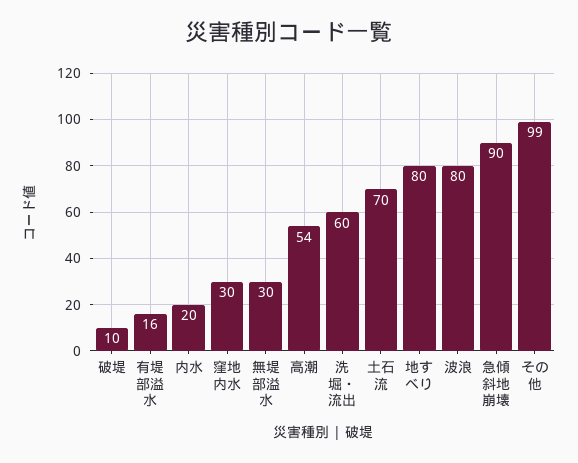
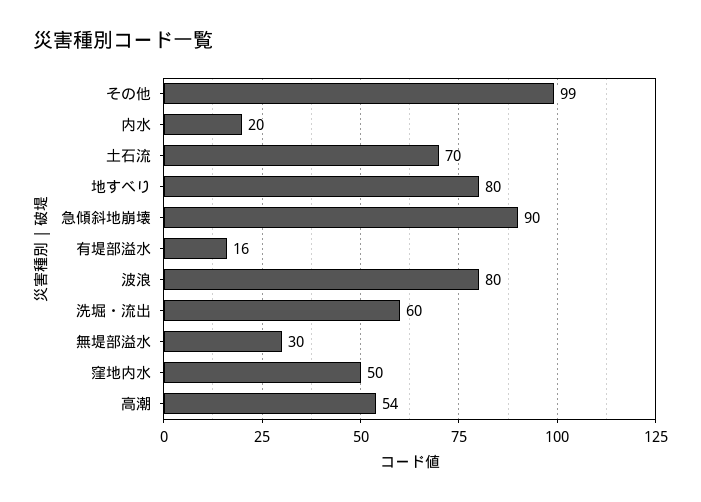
破堤: 10 -> none
窪地内水: 30 -> 50

